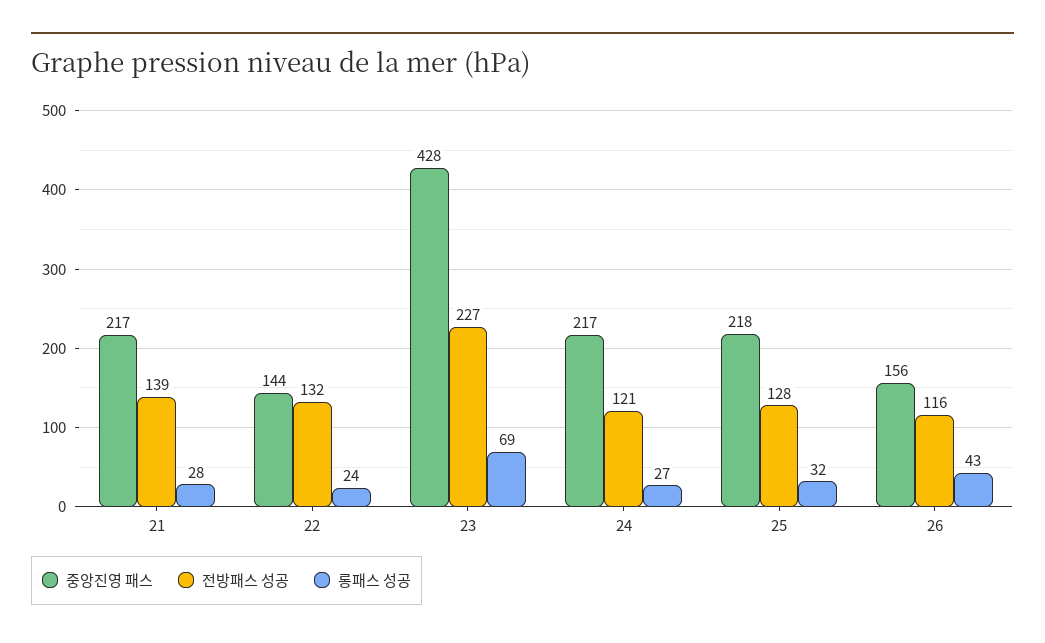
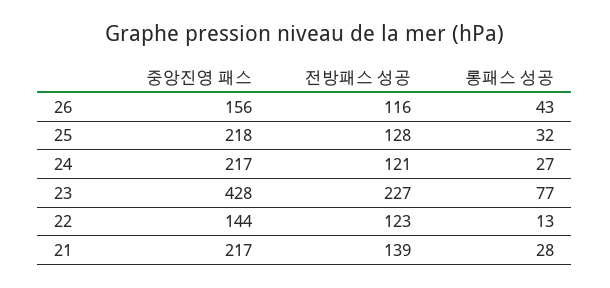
전방패스 성공, 22: 132 -> 123
롱패스 성공, 22: 24 -> 13
롱패스 성공, 23: 69 -> 77

